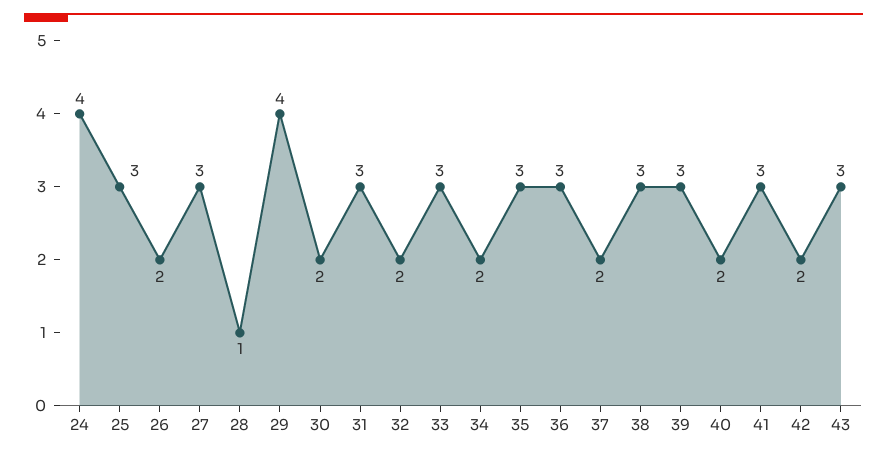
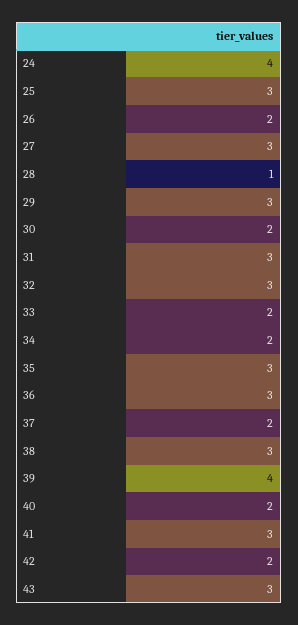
29: 4 -> 3
32: 2 -> 3
33: 3 -> 2
39: 3 -> 4

